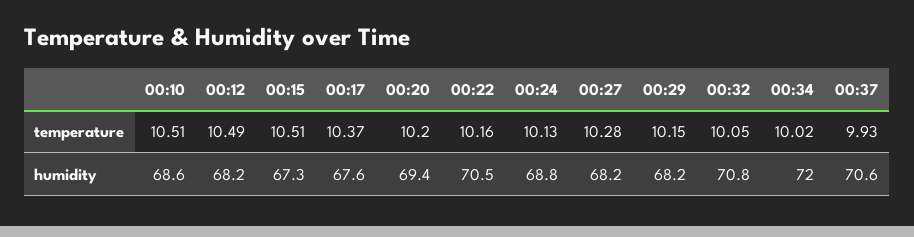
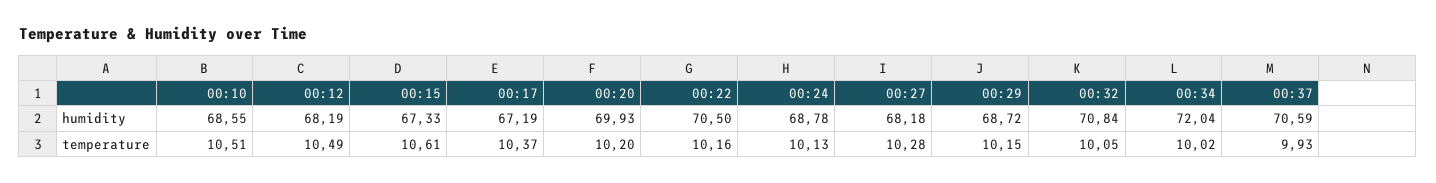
00:15, temperature: 10.51 -> 10.61
00:17, humidity: 67.6 -> 67.19
00:20, humidity: 69.4 -> 69.93
00:29, humidity: 68.2 -> 68.72

